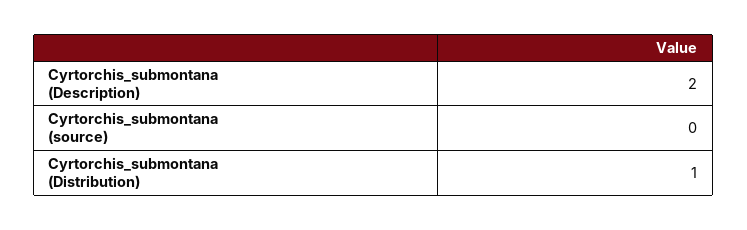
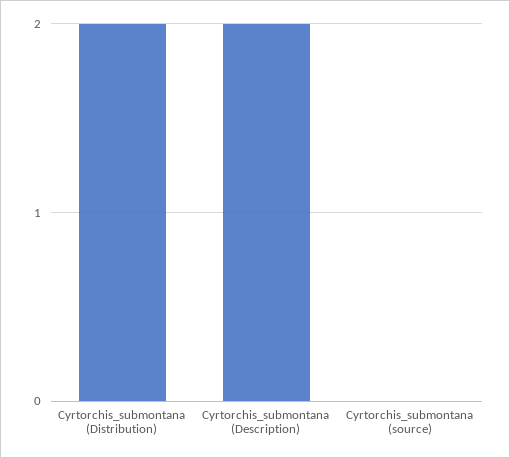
Cyrtorchis_submontana (Distribution): 1 -> 2

